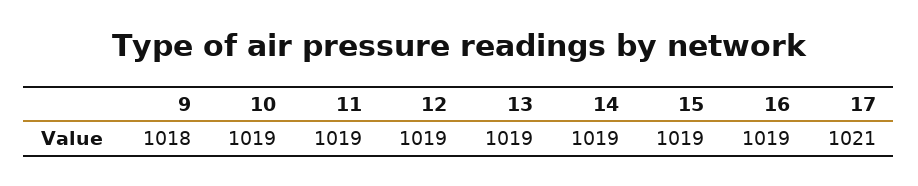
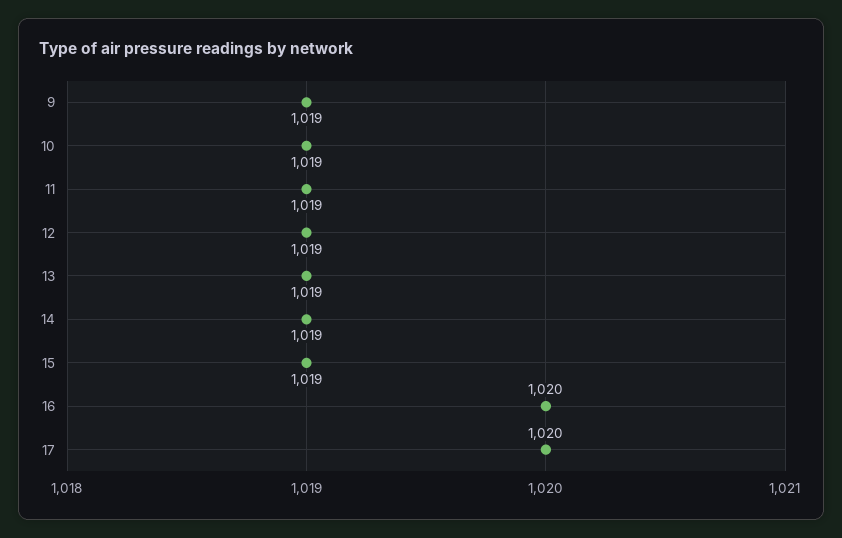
9: 1018 -> 1019
16: 1019 -> 1020
17: 1021 -> 1020

